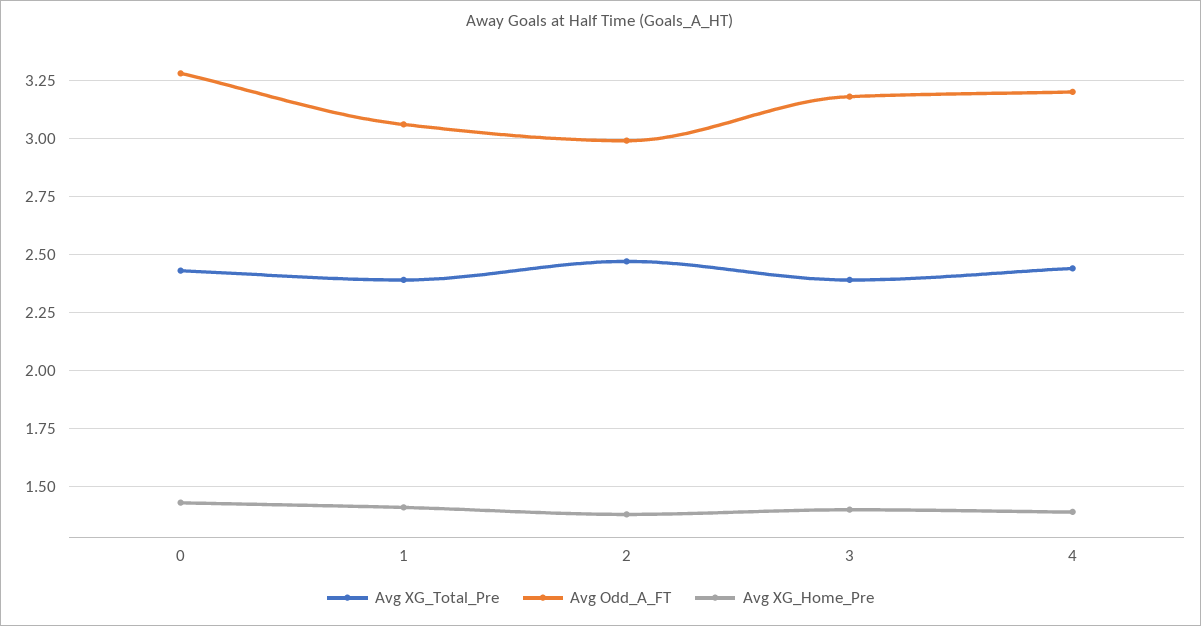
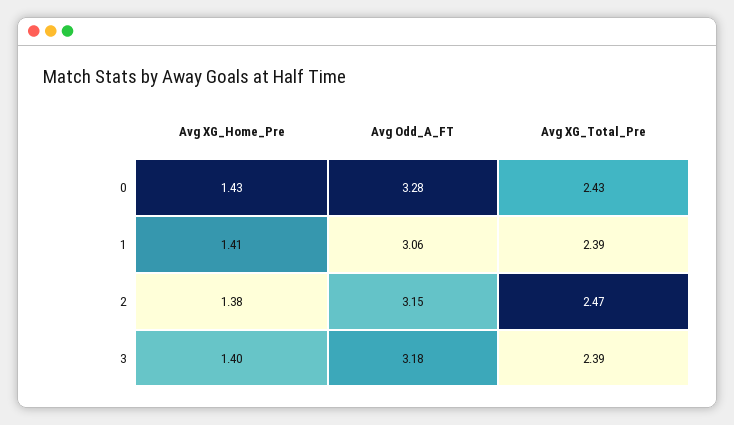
Avg Odd_A_FT, 2: 3 -> 3.15
Avg XG_Total_Pre, 4: 2.45 -> none
Avg Odd_A_FT, 4: 3.2 -> none
Avg XG_Home_Pre, 4: 1.4 -> none

